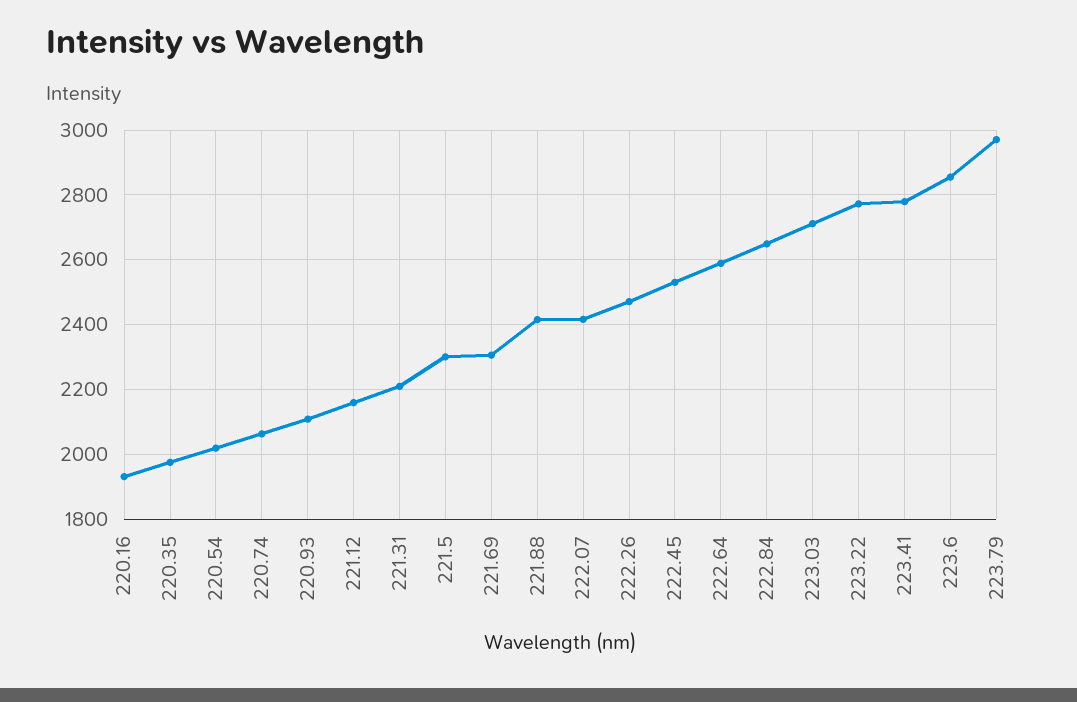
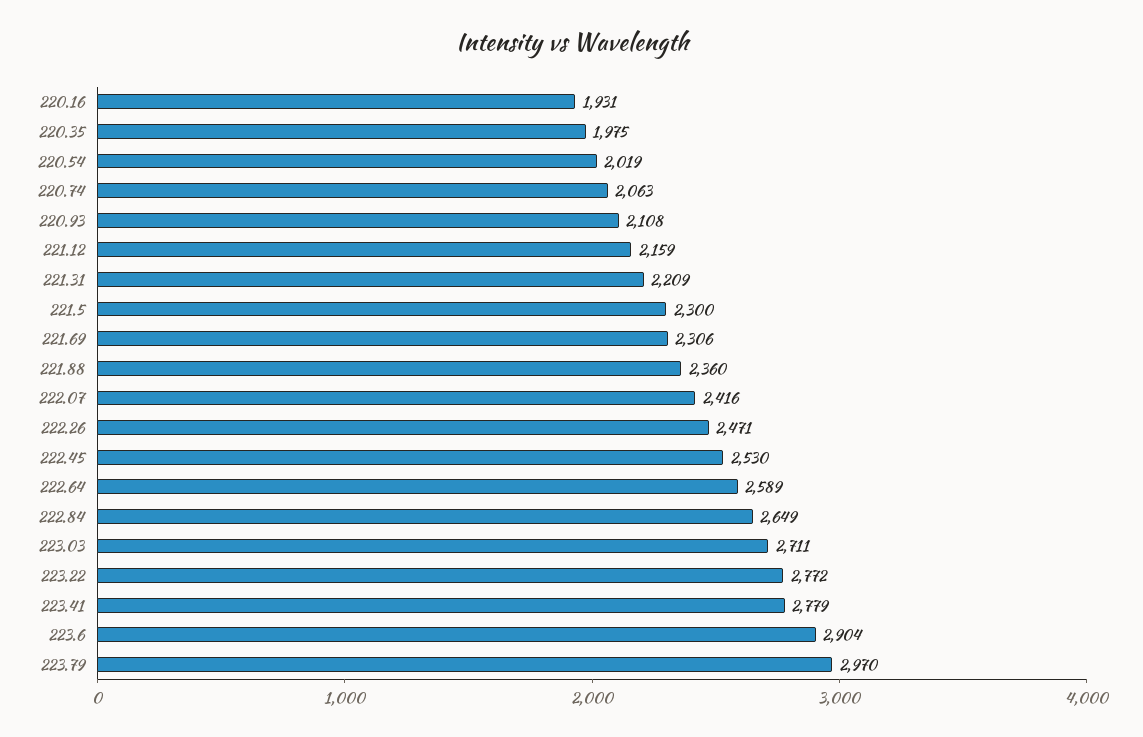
221.88: 2420 -> 2360
223.6: 2860 -> 2904

